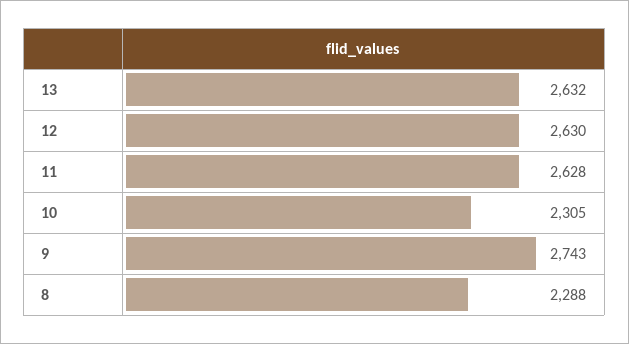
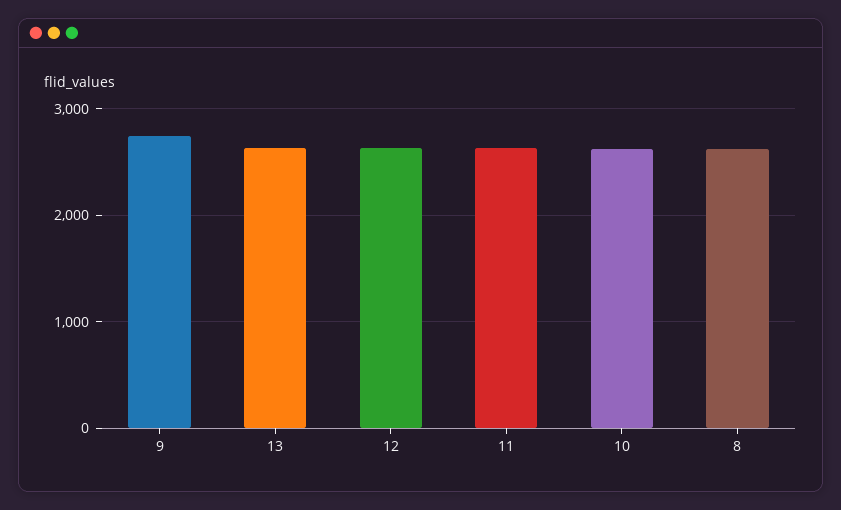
10: 2305 -> 2600
8: 2288 -> 2600

